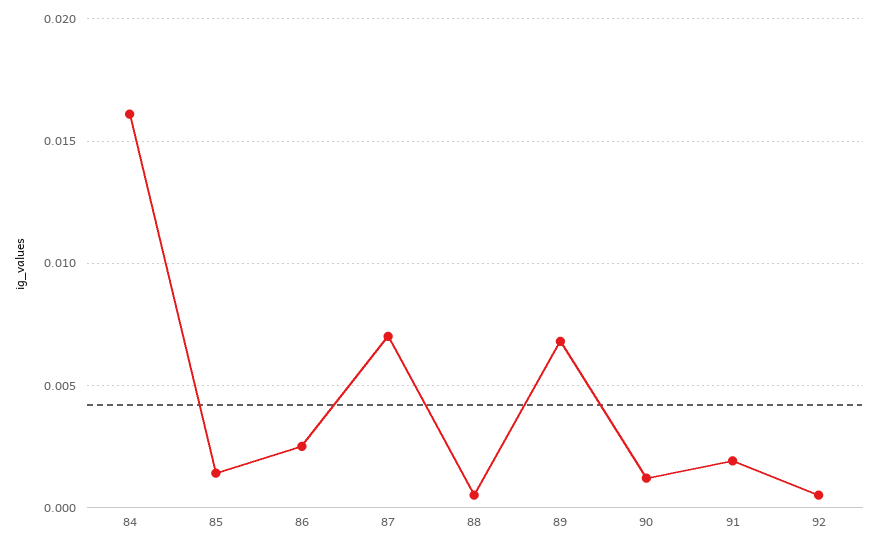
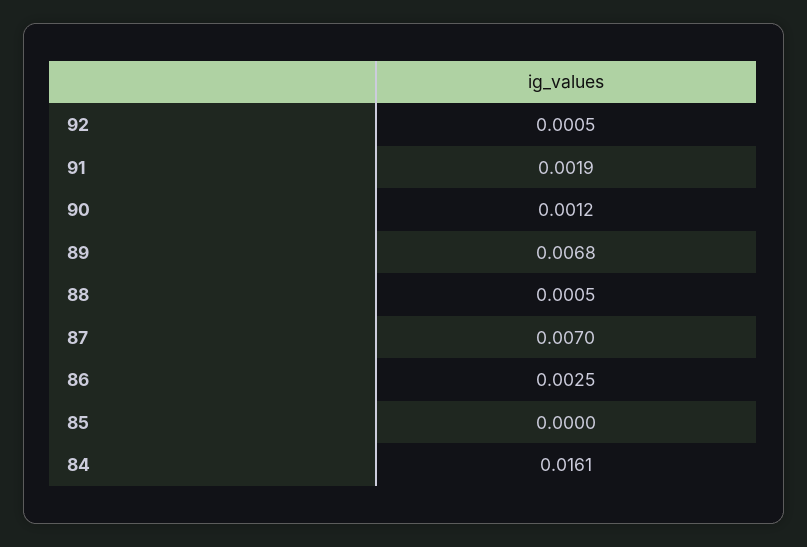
85: 0.0015 -> 0

